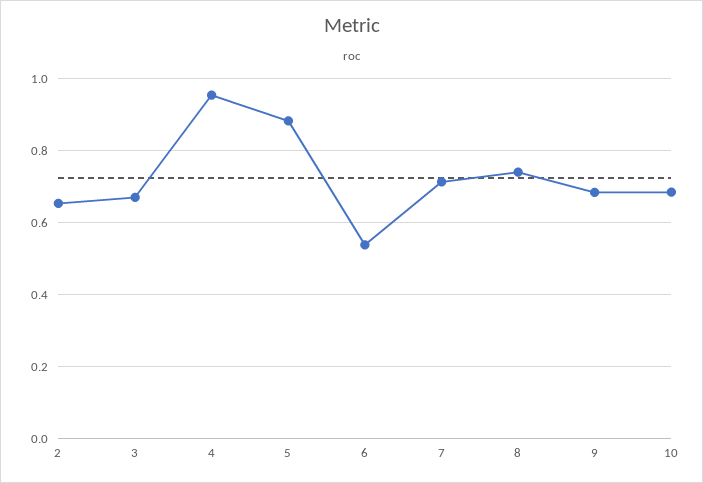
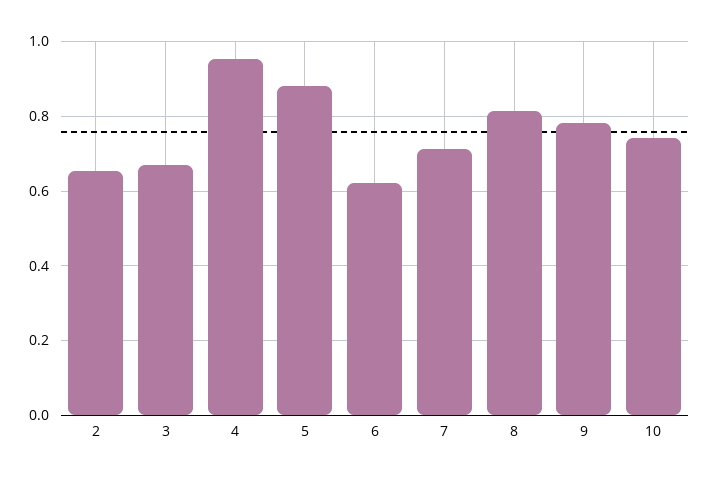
6: 0.54 -> 0.62
8: 0.74 -> 0.82
9: 0.68 -> 0.78
10: 0.68 -> 0.74

